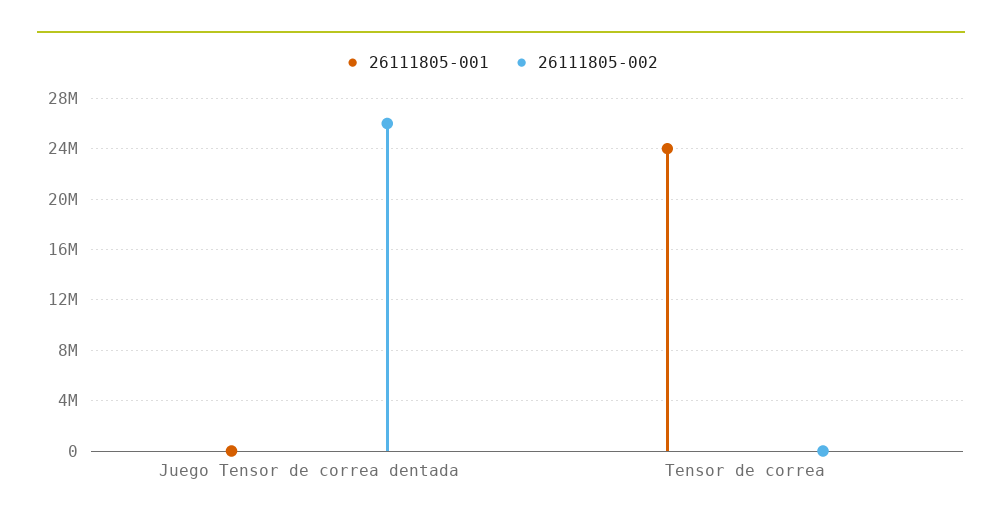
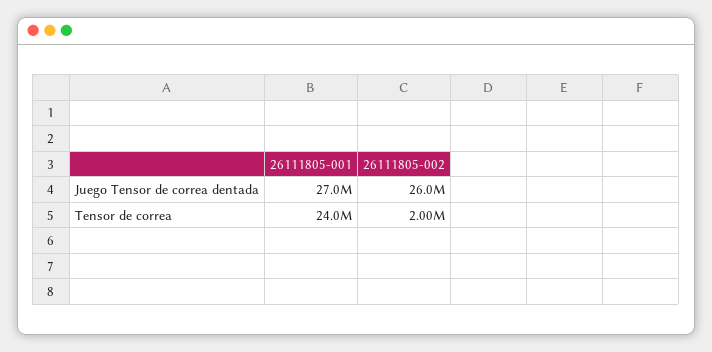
26111805-001, Juego Tensor de correa dentada: 0 -> 27000000
26111805-002, Tensor de correa: 0 -> 2000000

